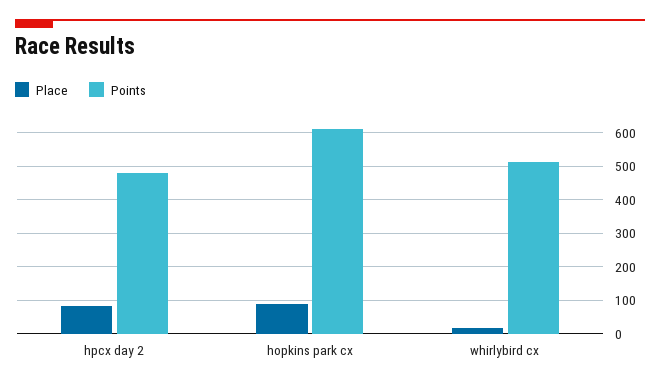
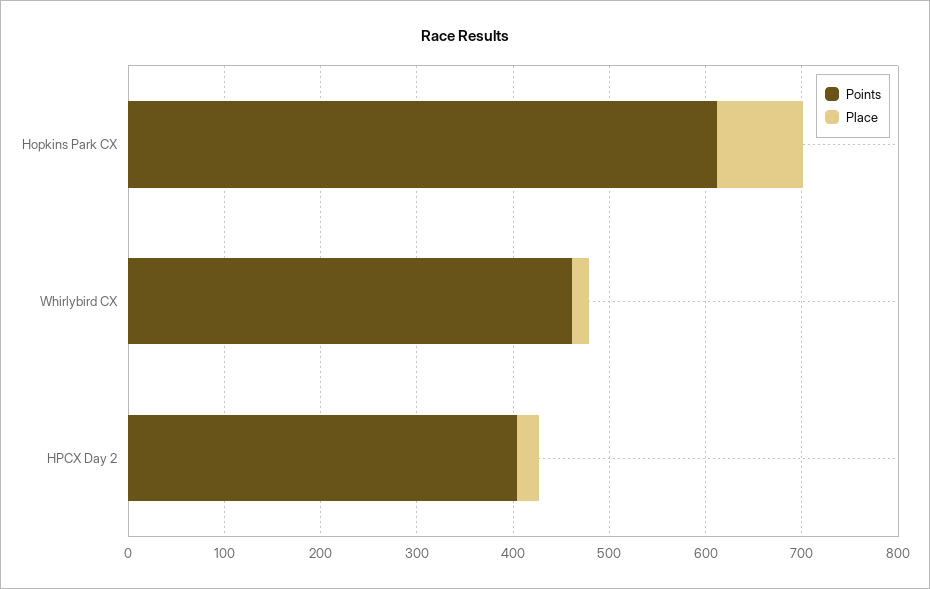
Place, hpcx day 2: 80 -> 20
Points, hpcx day 2: 480 -> 400
Points, whirlybird cx: 520 -> 460

